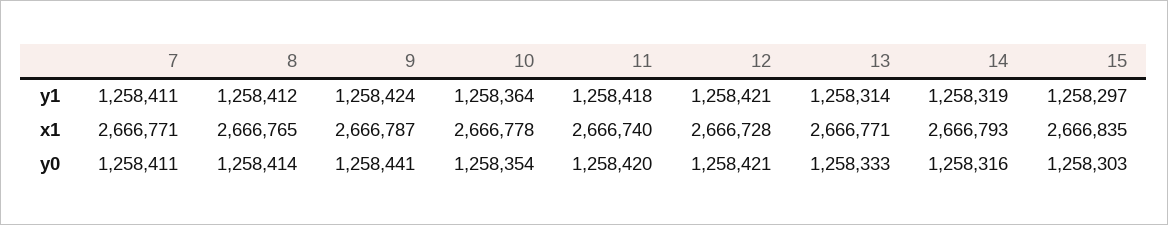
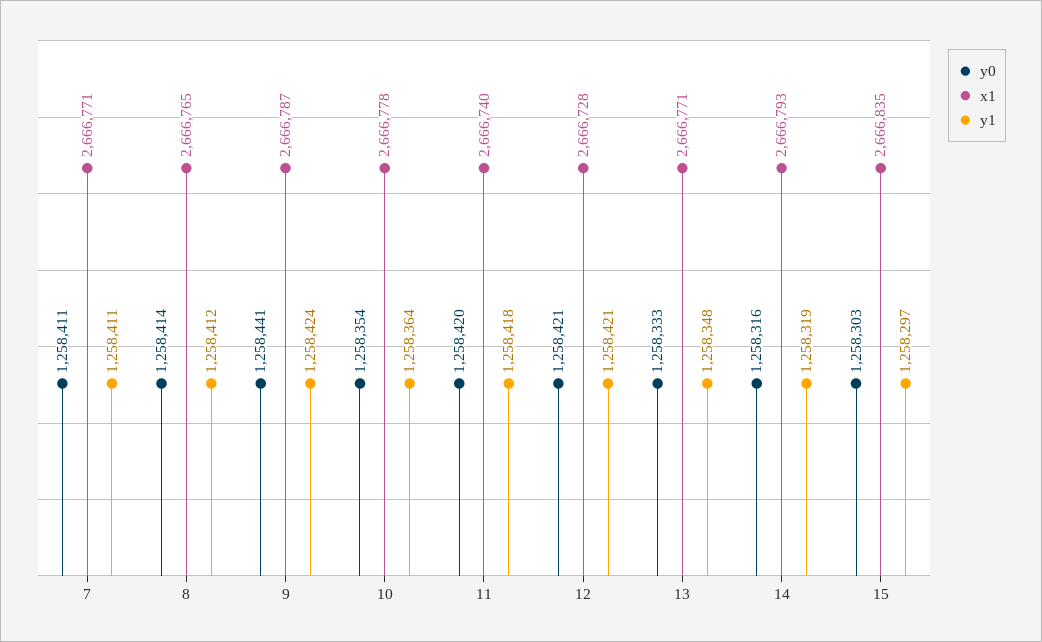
y1, 13: 1258314 -> 1258348

